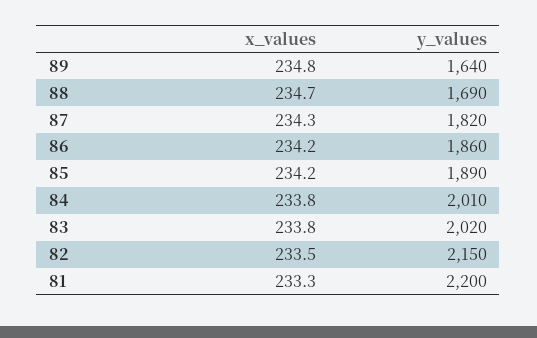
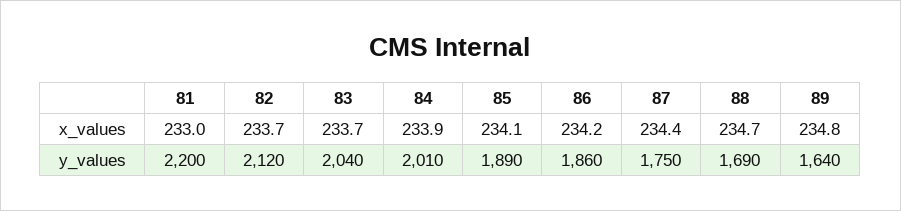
x_values, 87: 234.3 -> 234.4
y_values, 87: 1820 -> 1750
x_values, 85: 234.2 -> 234.1
x_values, 84: 233.8 -> 233.9
x_values, 83: 233.8 -> 233.7
y_values, 83: 2020 -> 2040
x_values, 82: 233.5 -> 233.7
y_values, 82: 2150 -> 2120
x_values, 81: 233.3 -> 233

